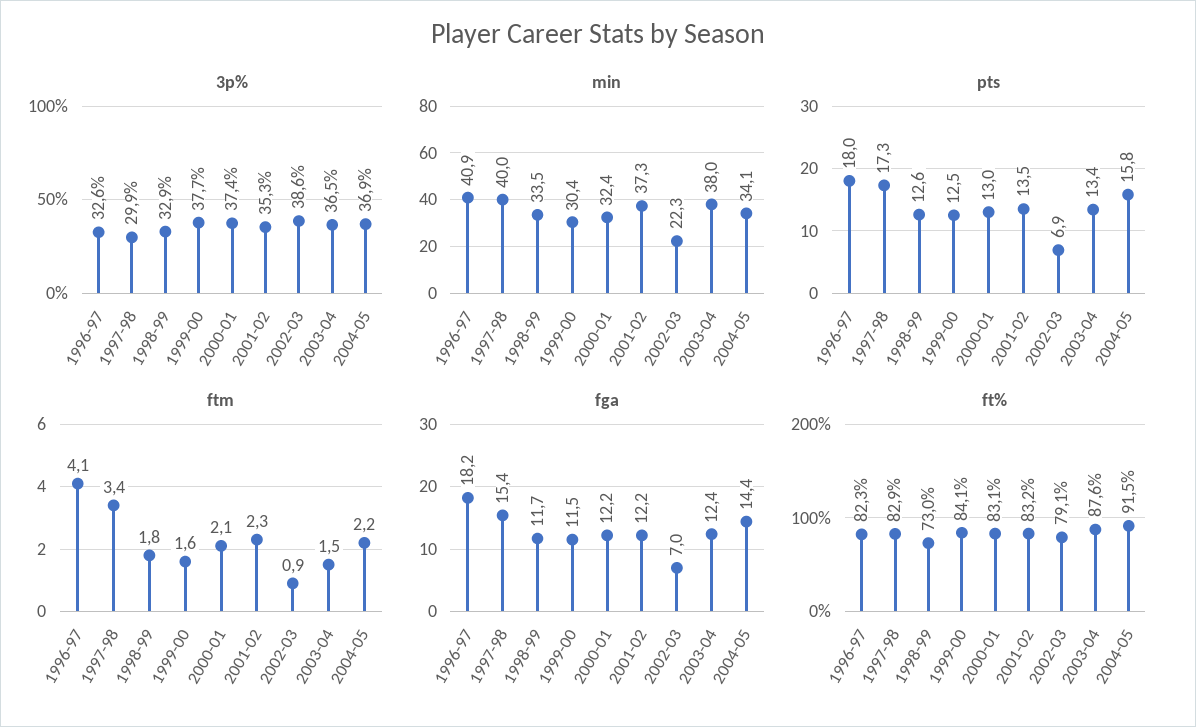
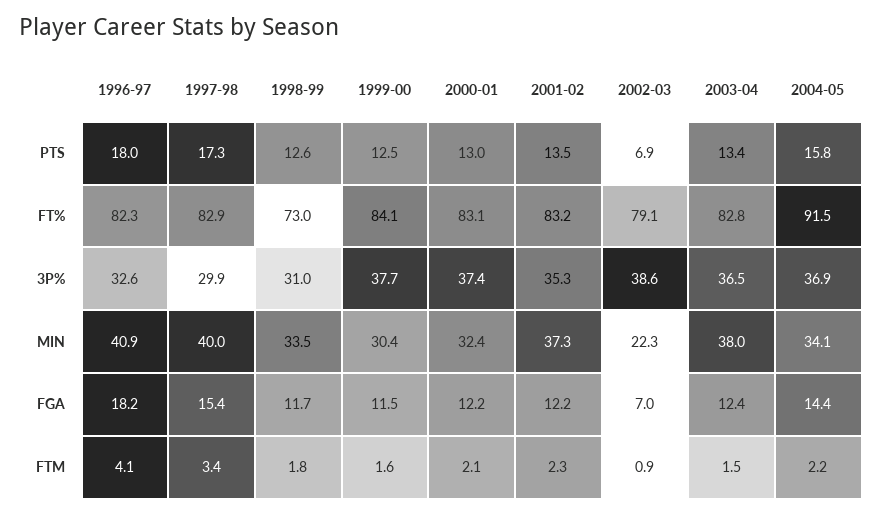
3p%, 1998-99: 32.9 -> 31
ft%, 2003-04: 87.6 -> 82.8

